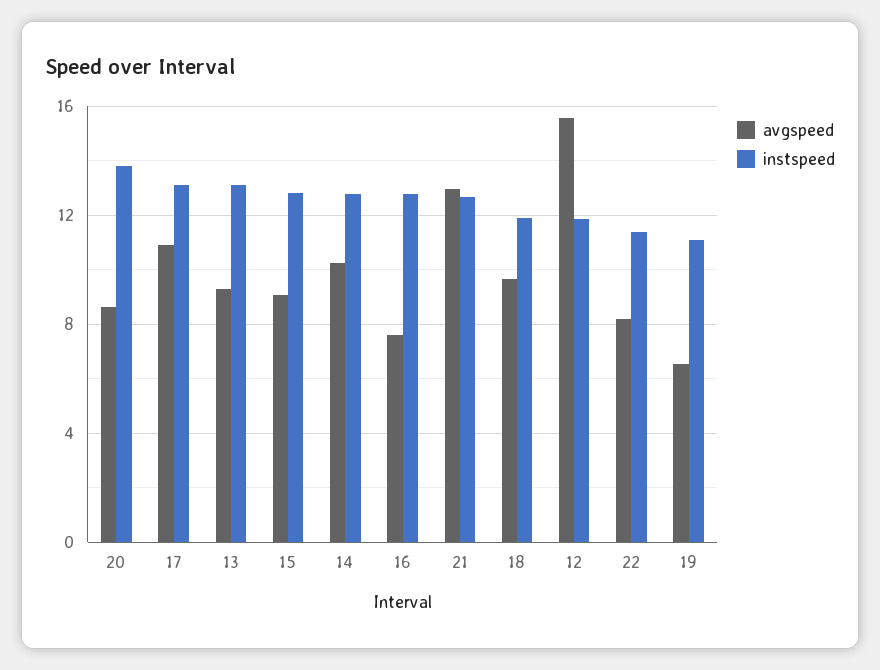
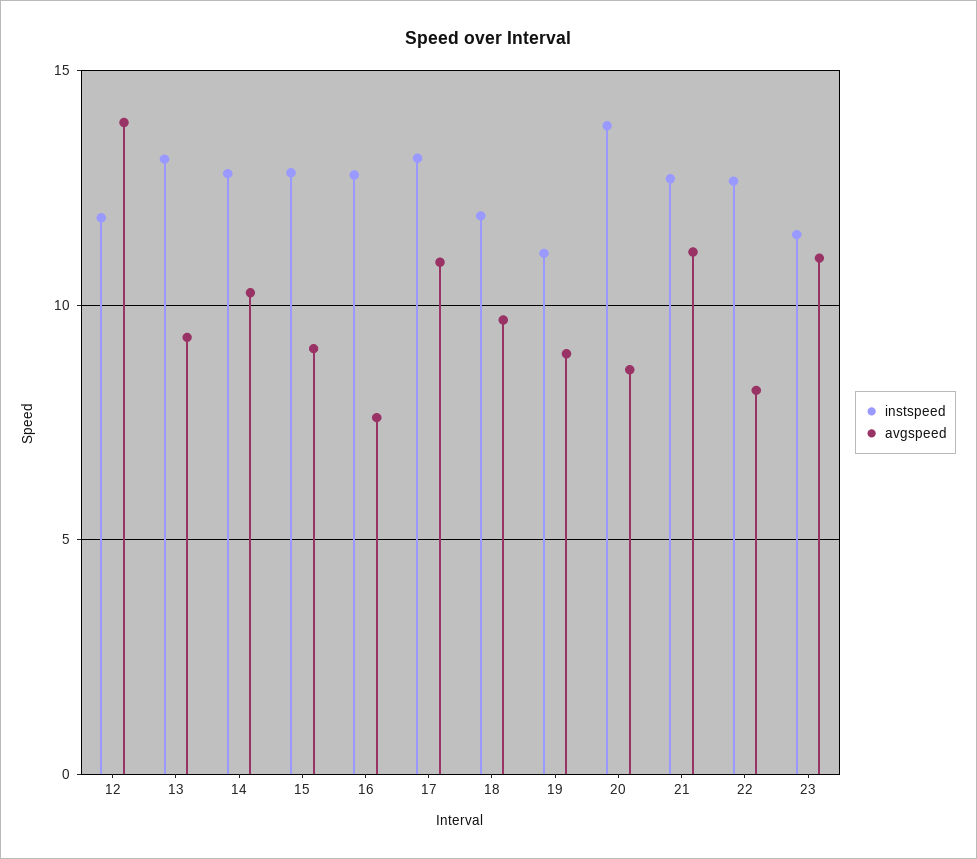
avgspeed, 21: 13 -> 11
avgspeed, 12: 15.5 -> 14
instspeed, 22: 11.5 -> 12.5
avgspeed, 19: 6.5 -> 9
instspeed, 23: none -> 11.5
avgspeed, 23: none -> 11

